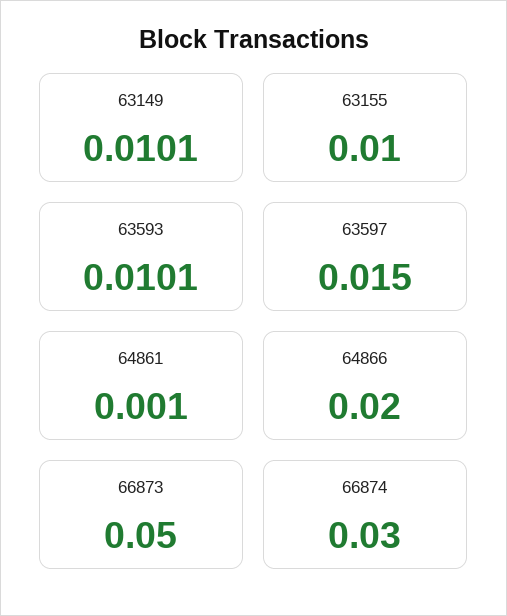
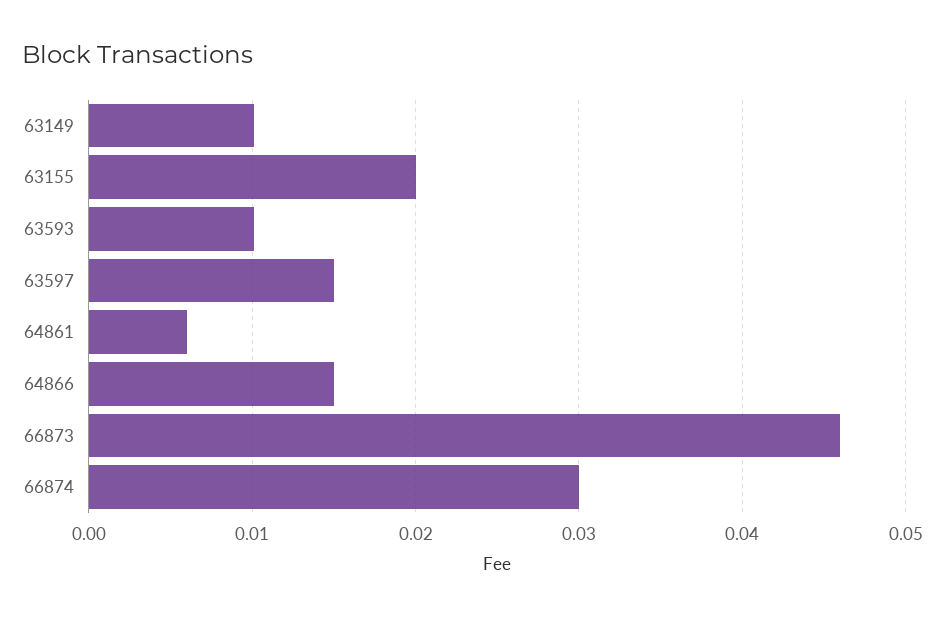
63155: 0.01 -> 0.02
64861: 0.001 -> 0.006
64866: 0.02 -> 0.015
66873: 0.05 -> 0.046

